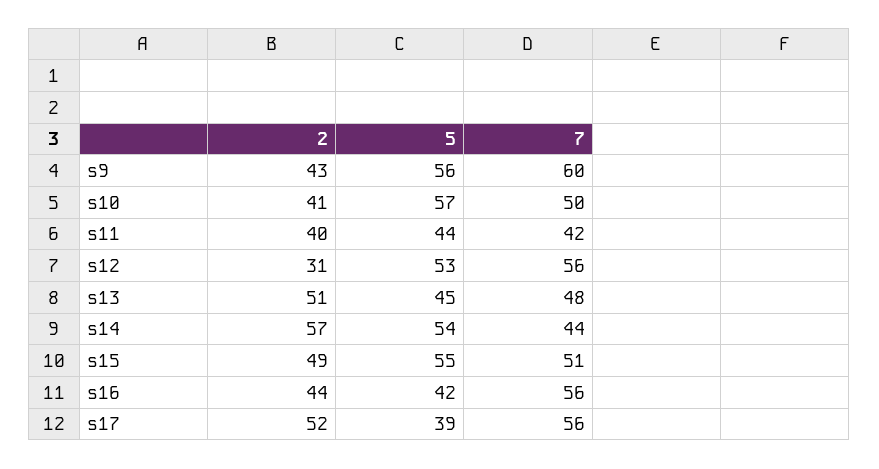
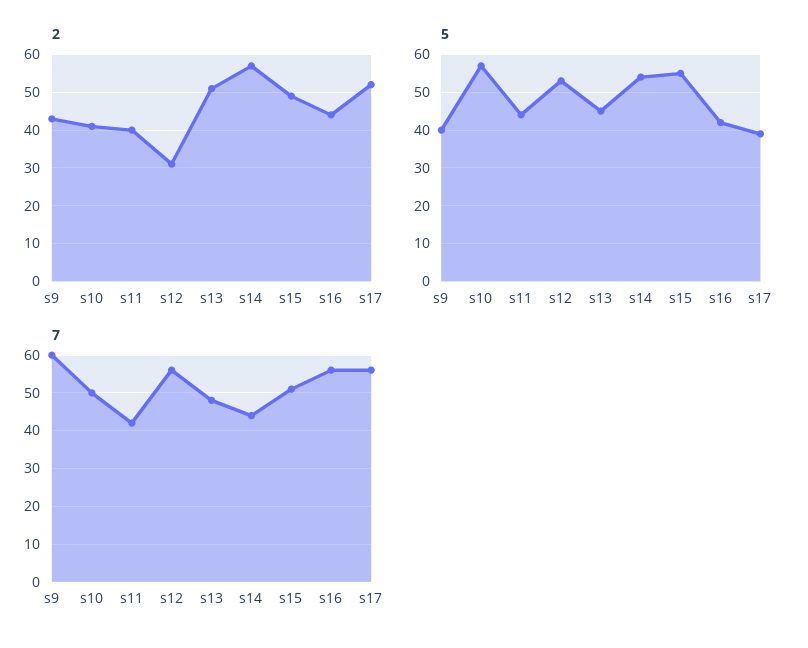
5, s9: 56 -> 40

